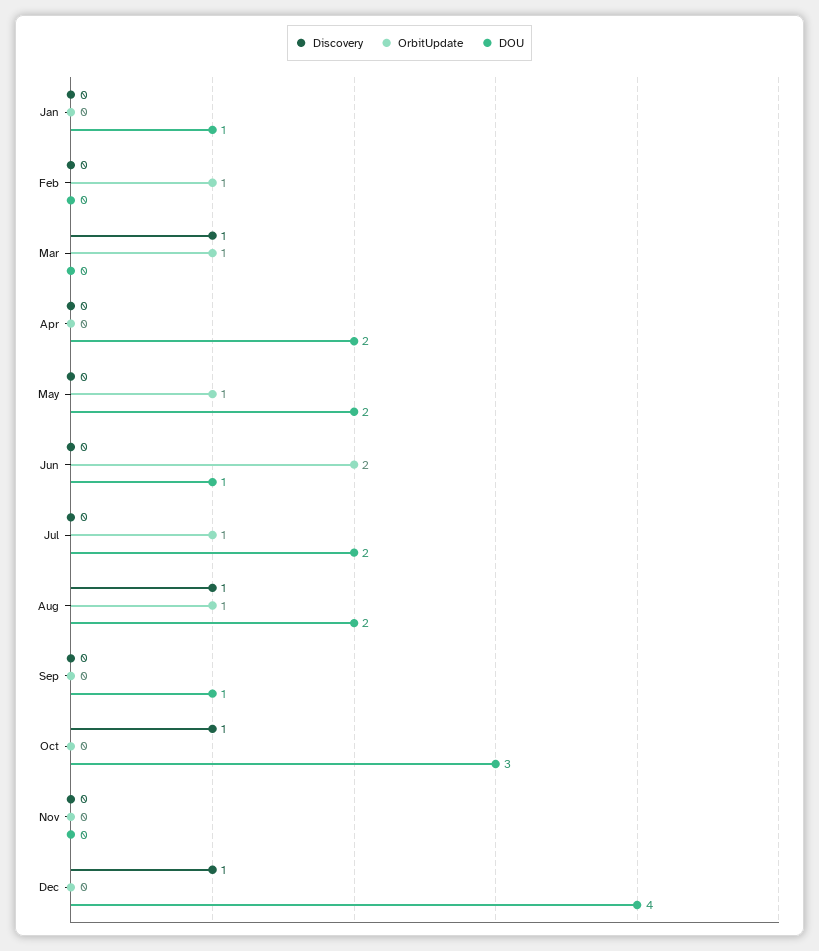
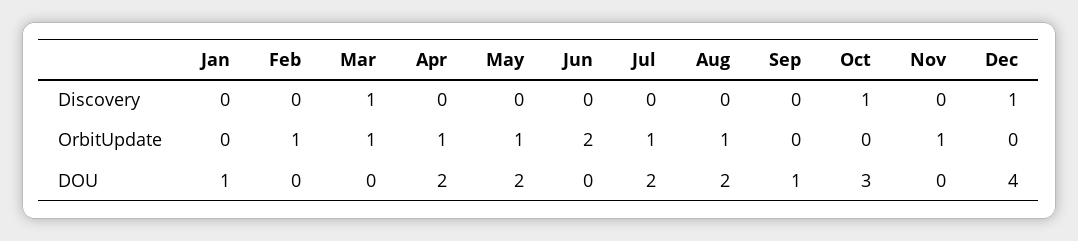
OrbitUpdate, Apr: 0 -> 1
DOU, Jun: 1 -> 0
Discovery, Aug: 1 -> 0
OrbitUpdate, Nov: 0 -> 1

